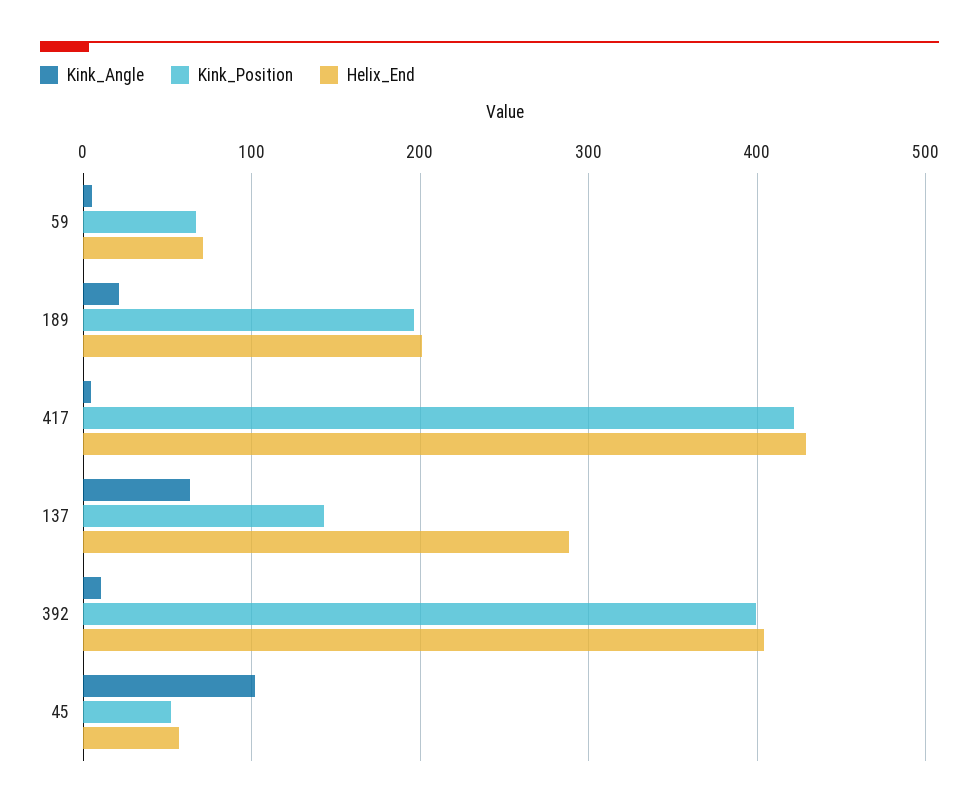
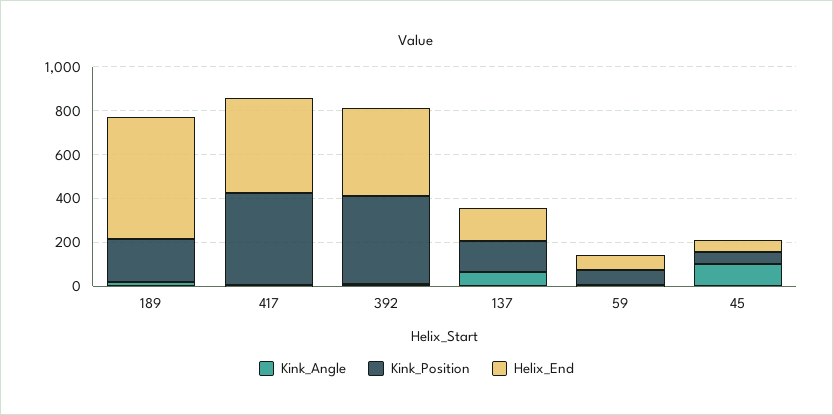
Helix_End, 189: 200 -> 550
Helix_End, 137: 290 -> 150

